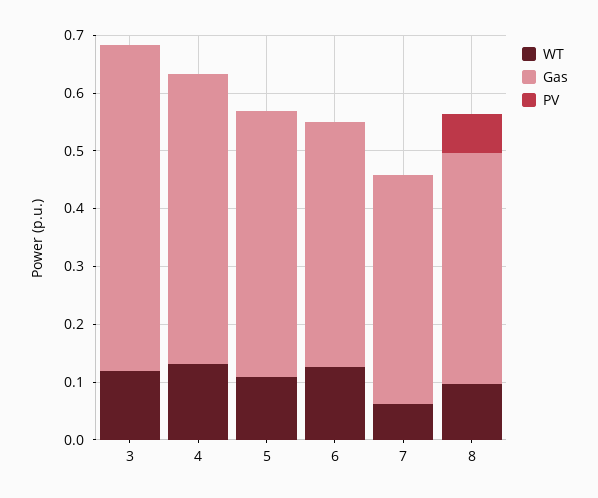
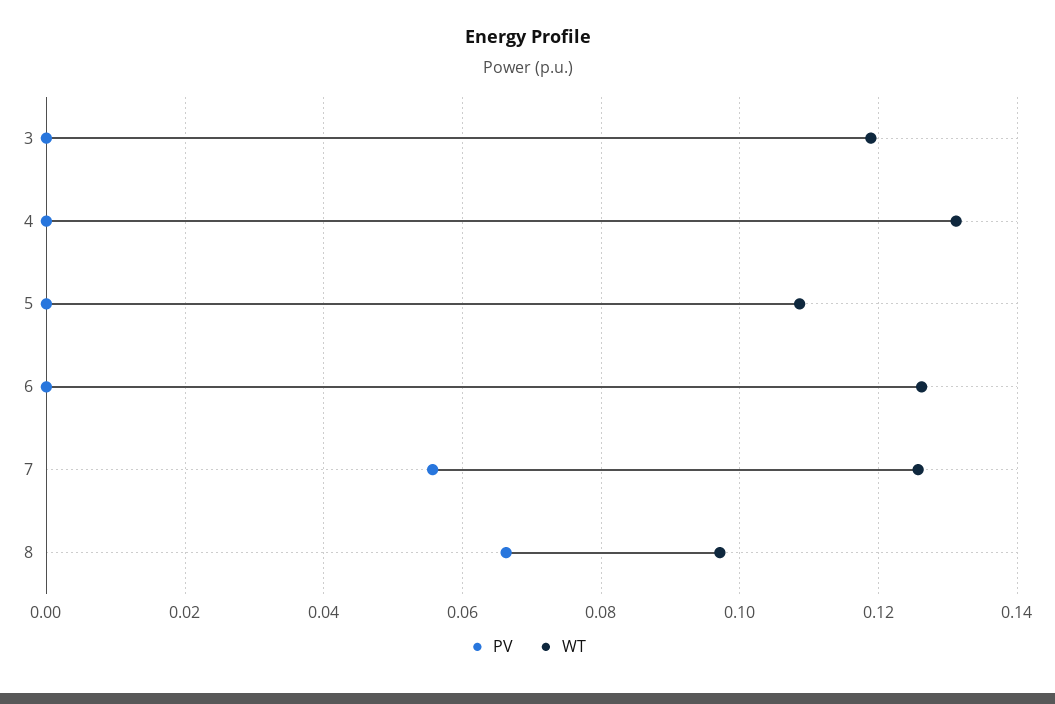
Gas, 3: 0.56 -> none
Gas, 4: 0.5 -> none
Gas, 5: 0.46 -> none
Gas, 6: 0.42 -> none
WT, 7: 0.06 -> 0.126
Gas, 7: 0.4 -> none
PV, 7: 0 -> 0.056
Gas, 8: 0.4 -> none

